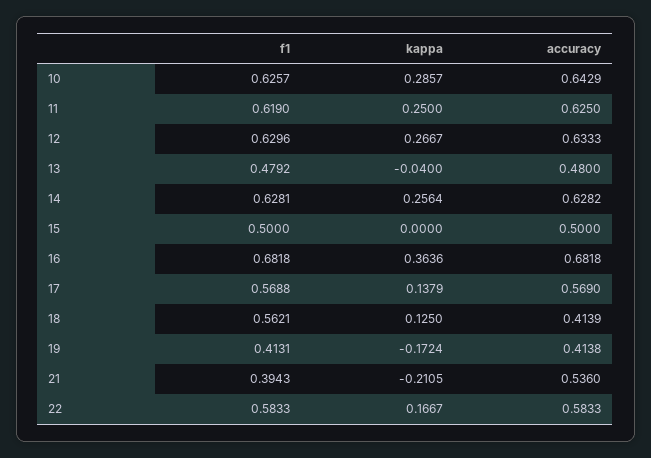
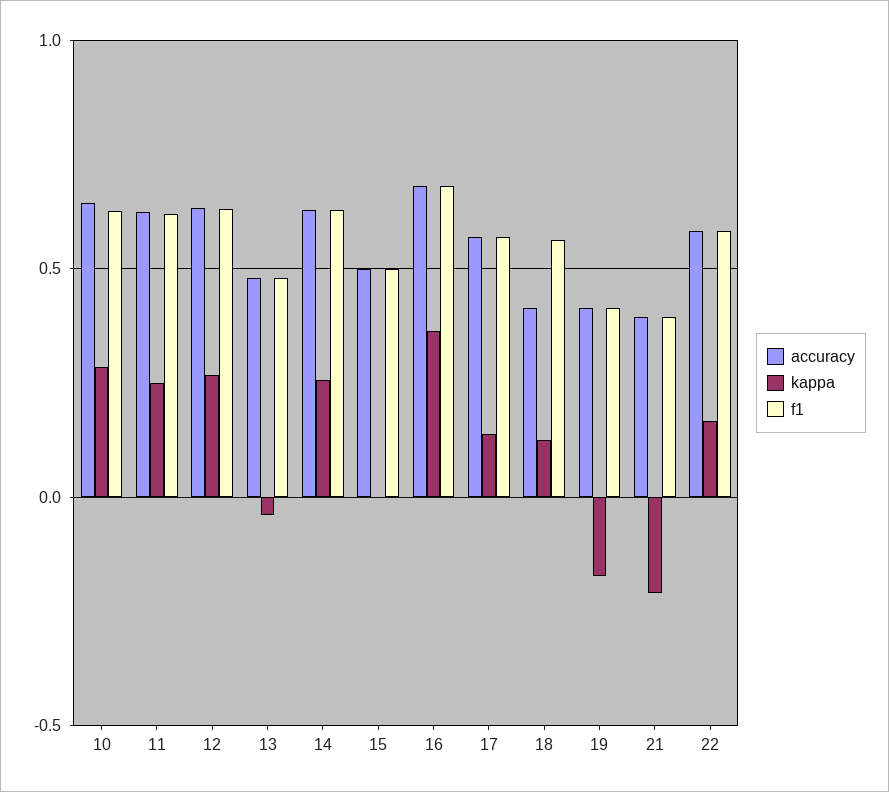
accuracy, 21: 0.536 -> 0.4

